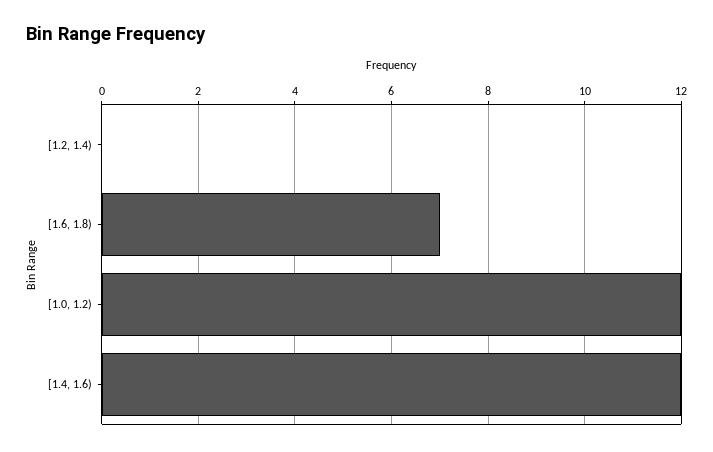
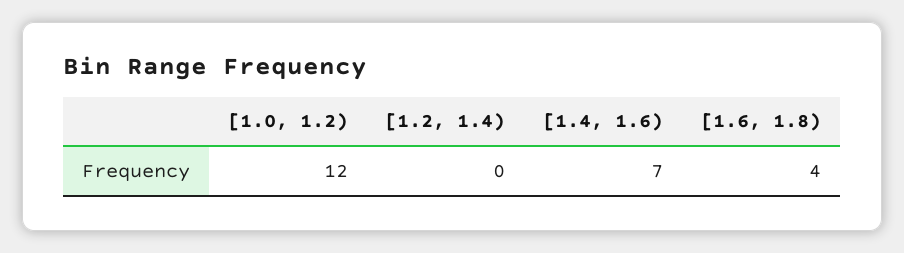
[1.6, 1.8): 7 -> 4
[1.4, 1.6): 12 -> 7

